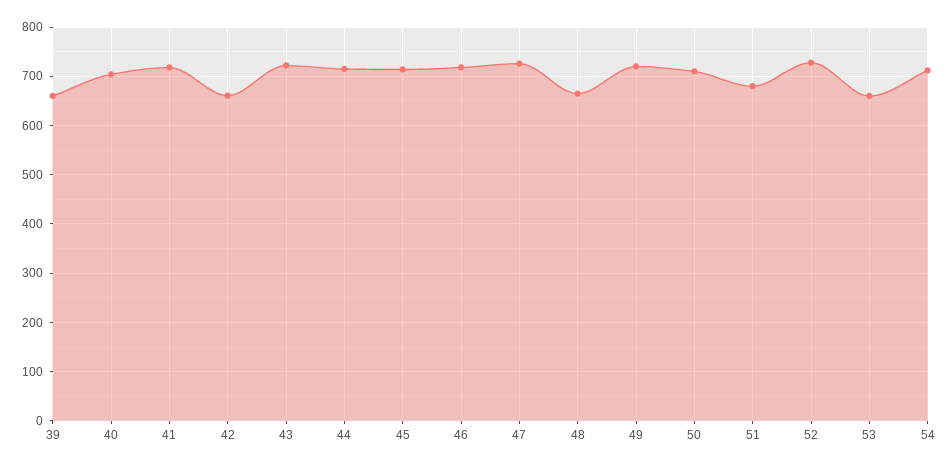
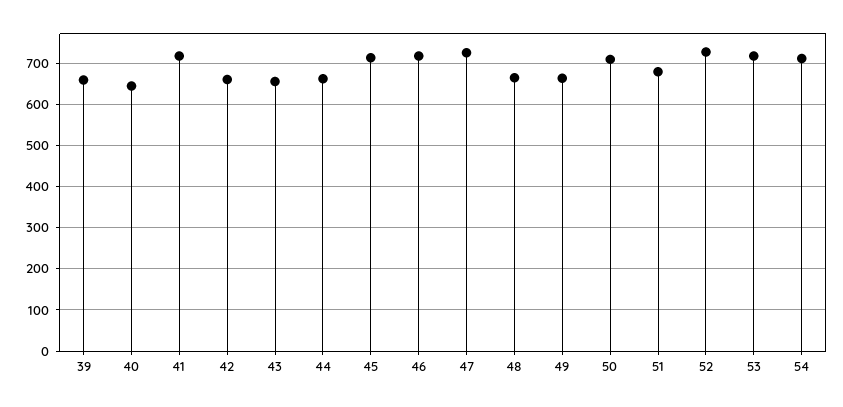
40: 700 -> 640
43: 720 -> 660
44: 720 -> 660
49: 720 -> 660
53: 660 -> 720

